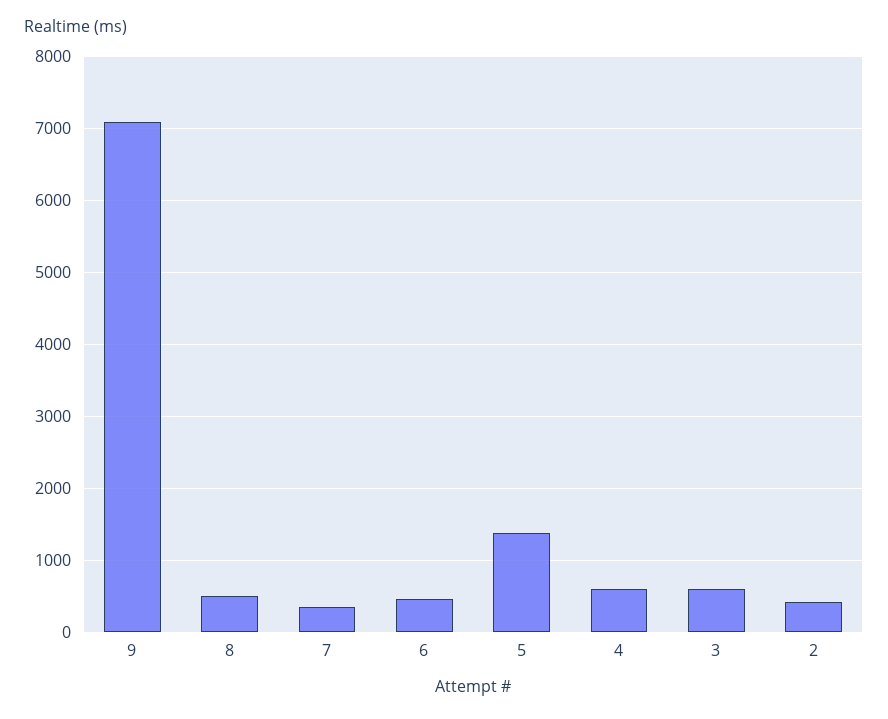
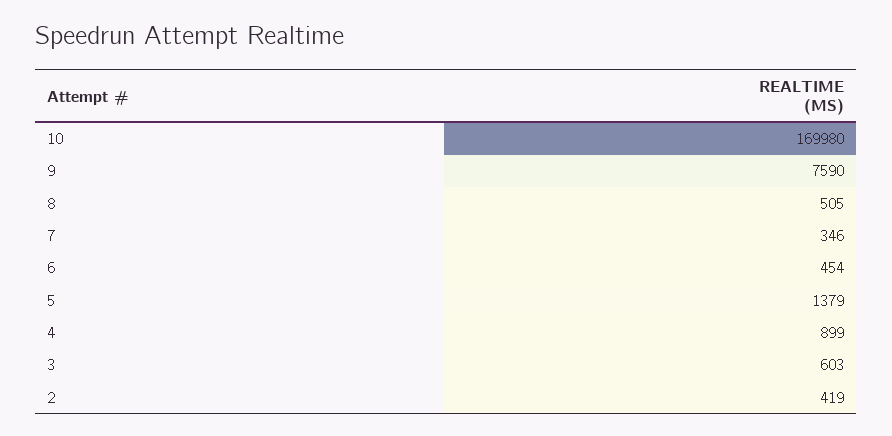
9: 7100 -> 7590
4: 600 -> 899
10: none -> 169980

